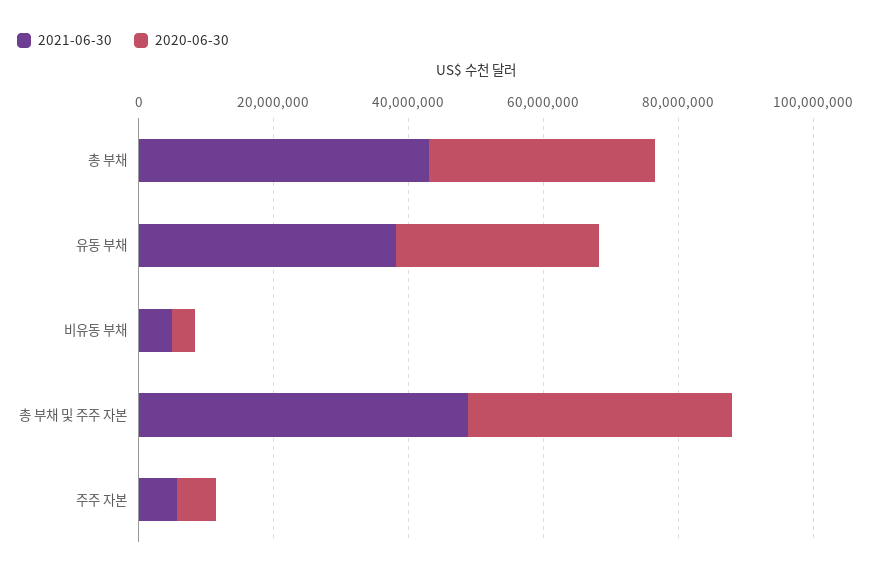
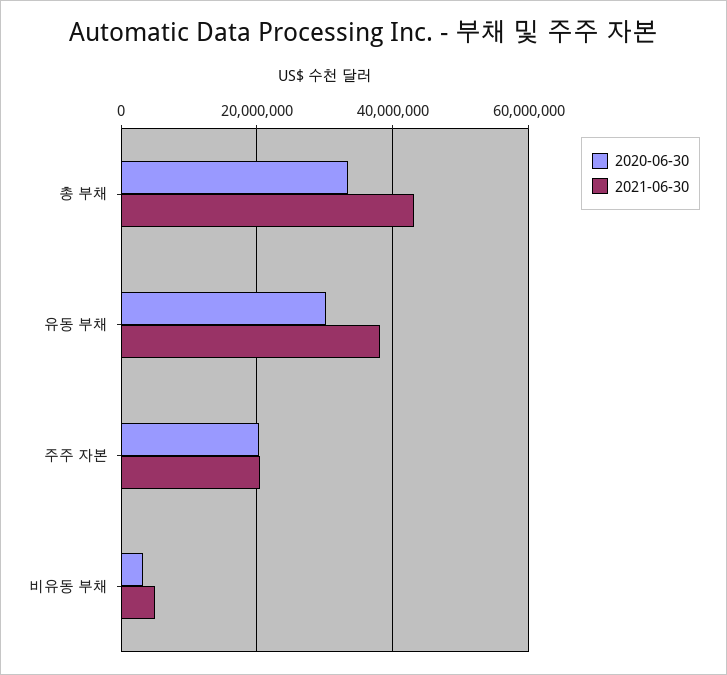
2021-06-30, 총 부채 및 주주 자본: 50000000 -> none
2020-06-30, 총 부채 및 주주 자본: 40000000 -> none
2021-06-30, 주주 자본: 5000000 -> 20000000
2020-06-30, 주주 자본: 5000000 -> 20000000

